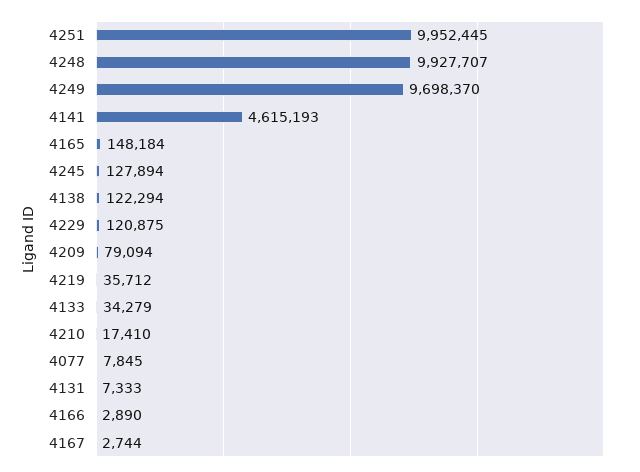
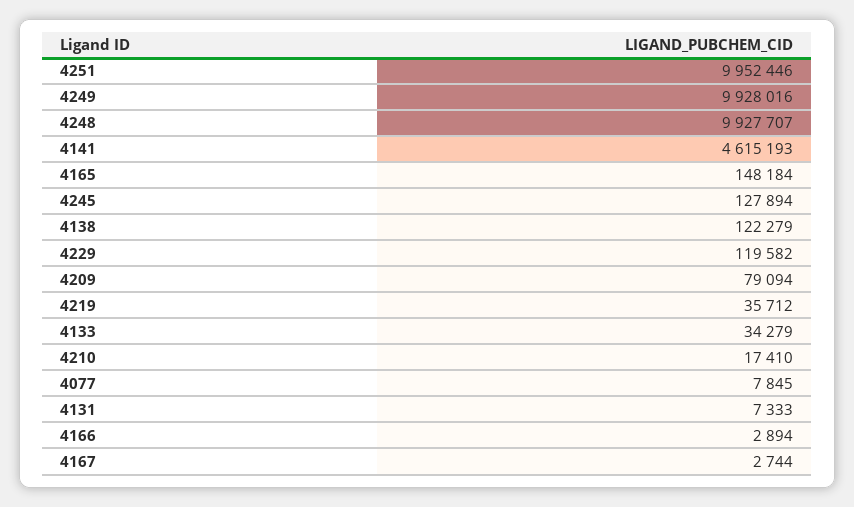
4251: 9952445 -> 9952446
4249: 9698370 -> 9928016
4138: 122294 -> 122279
4229: 120875 -> 119582
4166: 2890 -> 2894

